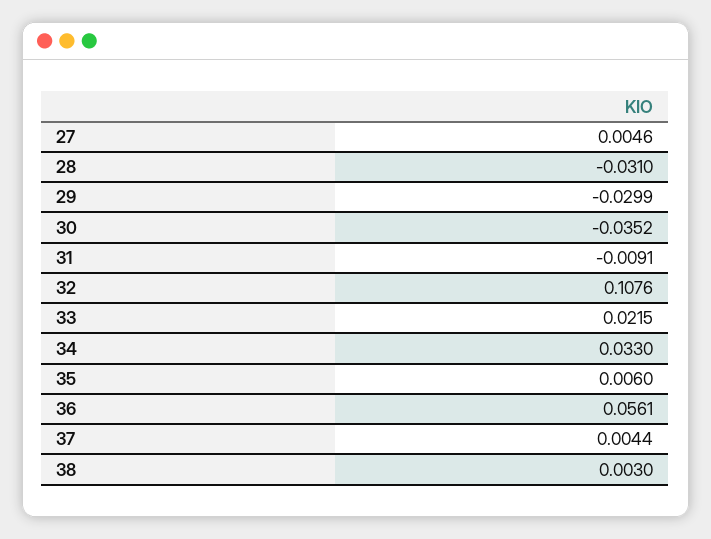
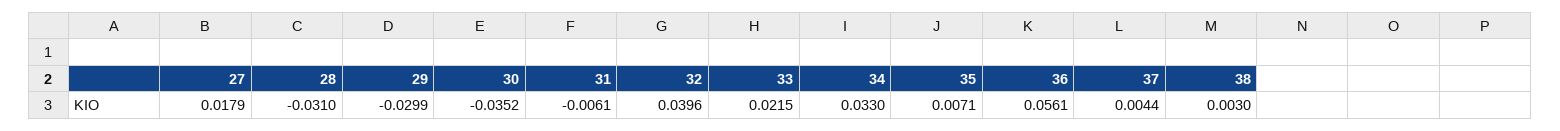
27: 0.0046 -> 0.0179
31: -0.0091 -> -0.0061
32: 0.1076 -> 0.0396
35: 0.006 -> 0.0071

